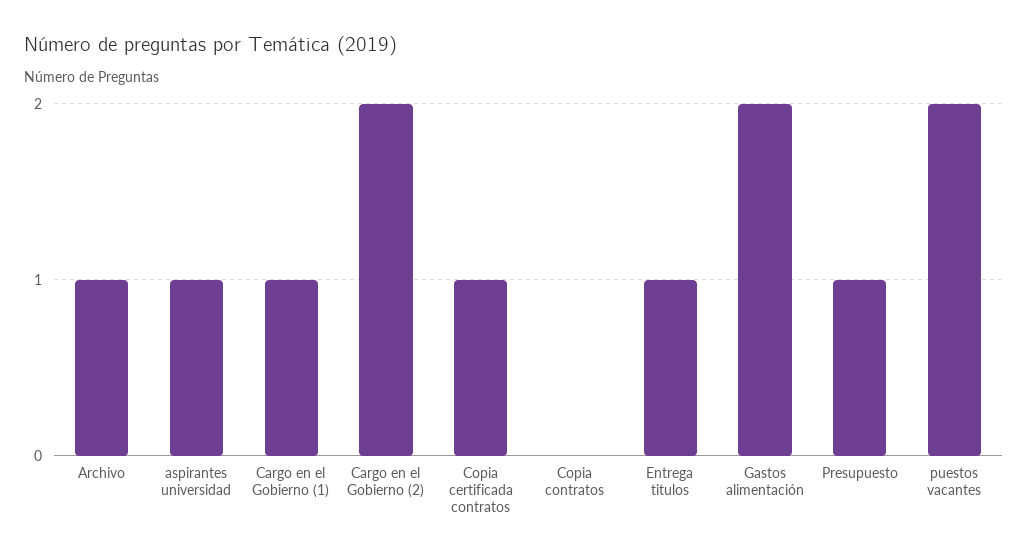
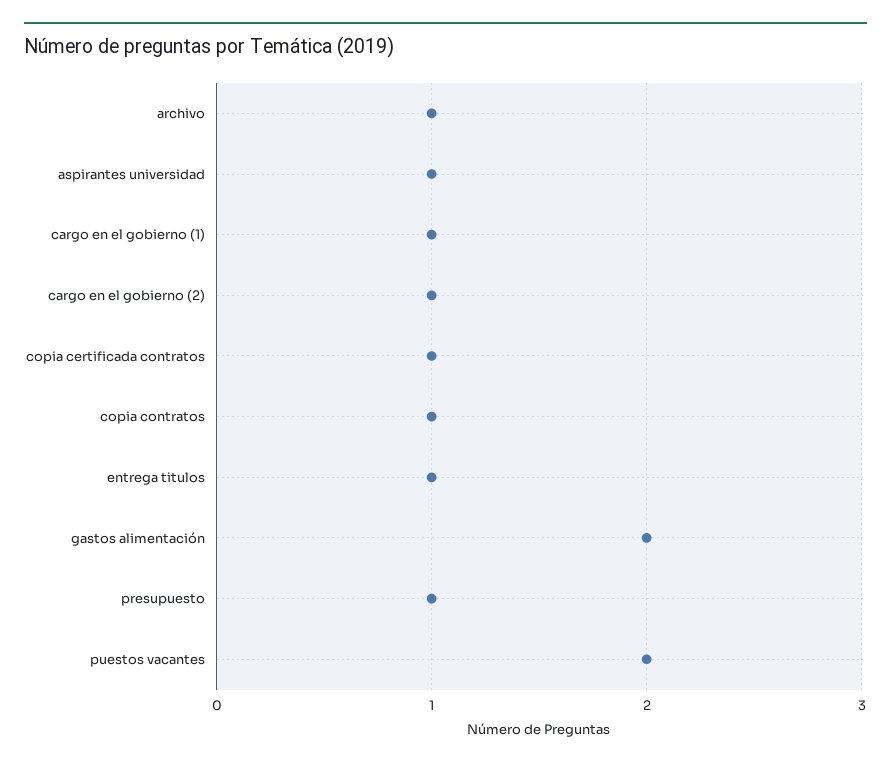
Cargo en el Gobierno (2): 2 -> 1
Copia contratos: 0 -> 1

